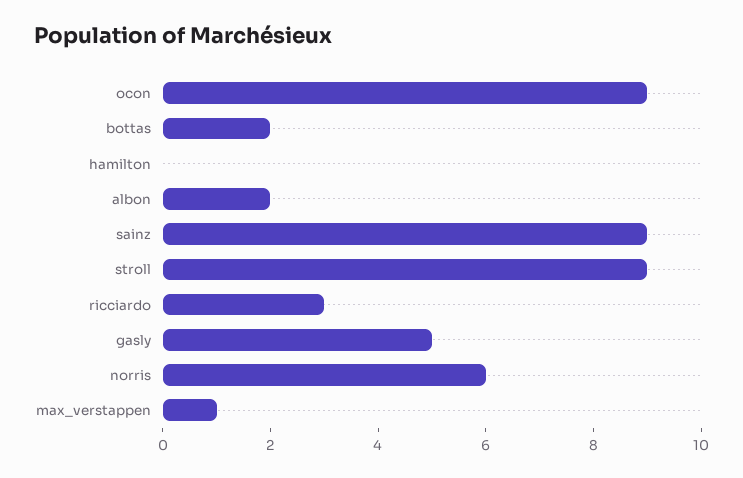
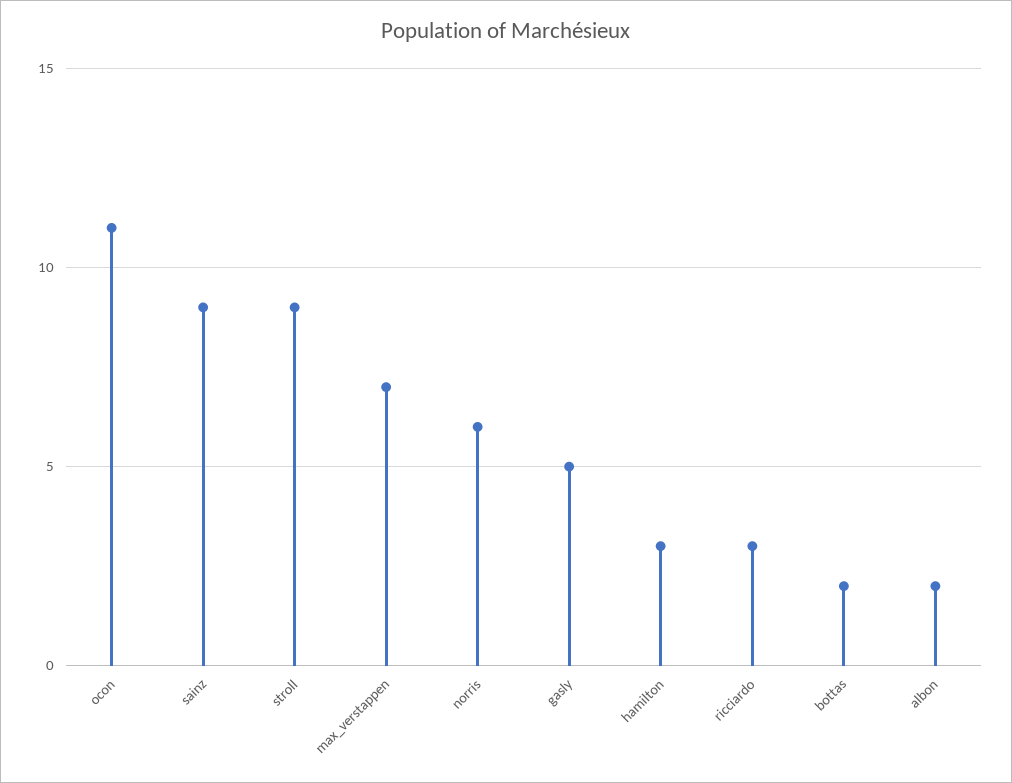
ocon: 9 -> 11
hamilton: 0 -> 3
max_verstappen: 1 -> 7

